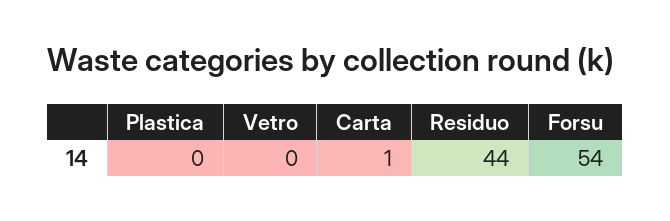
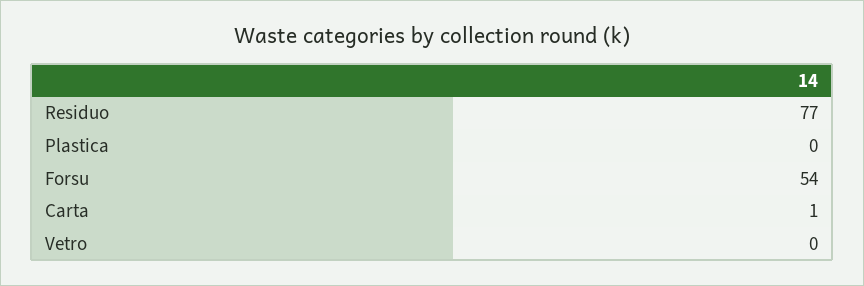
Residuo: 44 -> 77

